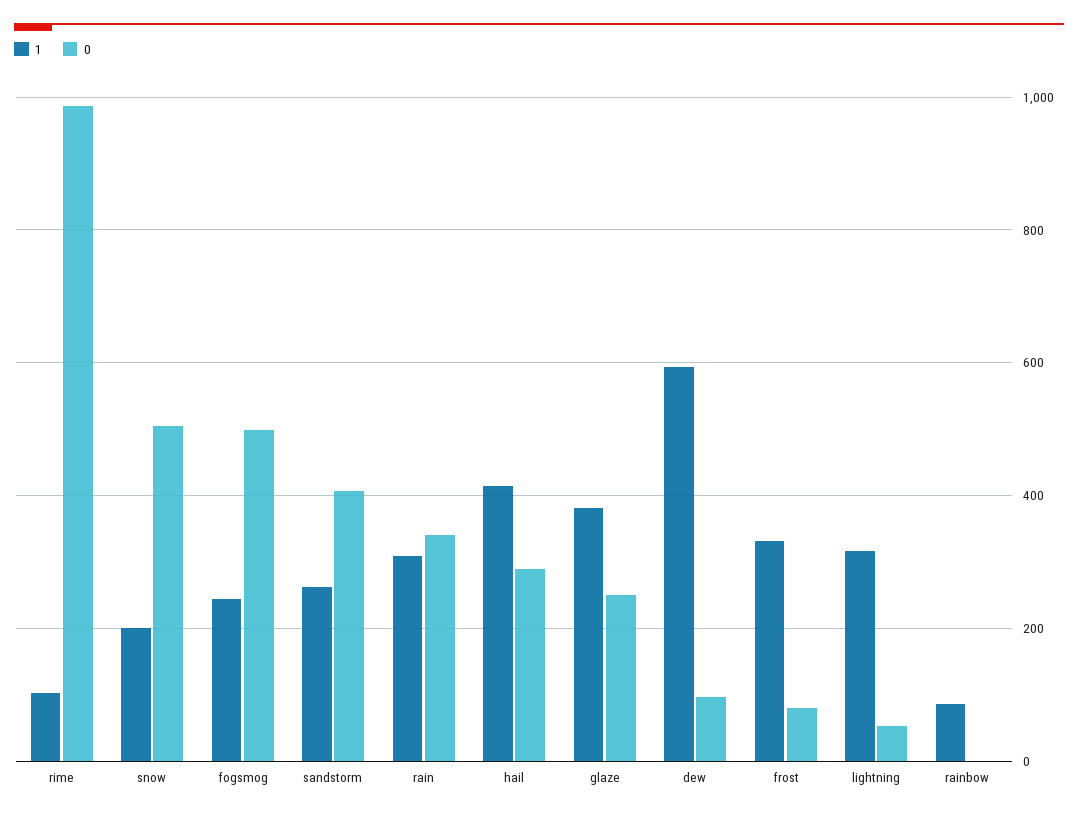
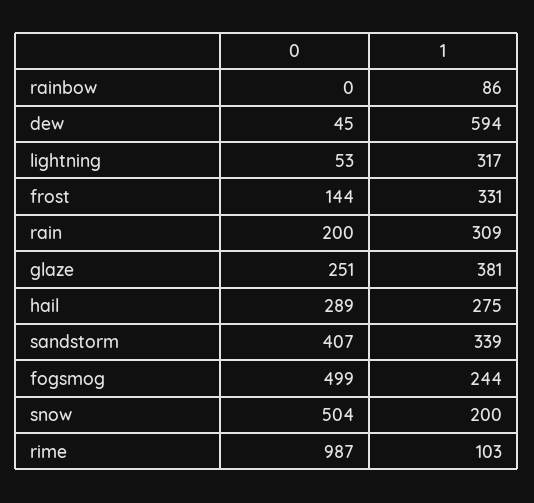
1, sandstorm: 260 -> 339
0, rain: 340 -> 200
1, hail: 420 -> 275
0, dew: 100 -> 45
0, frost: 80 -> 144

